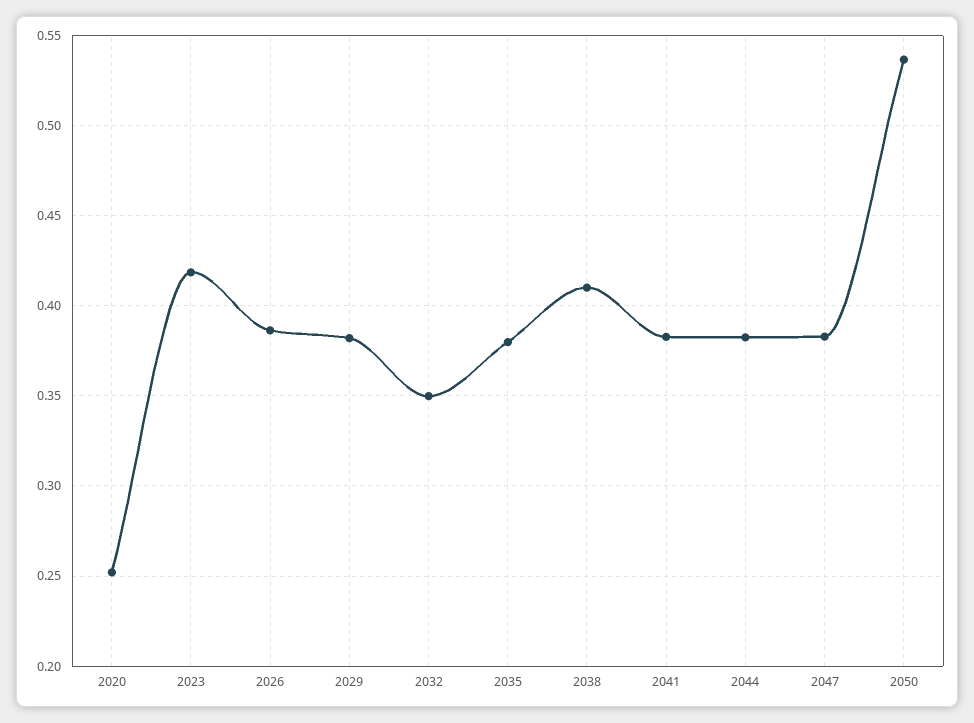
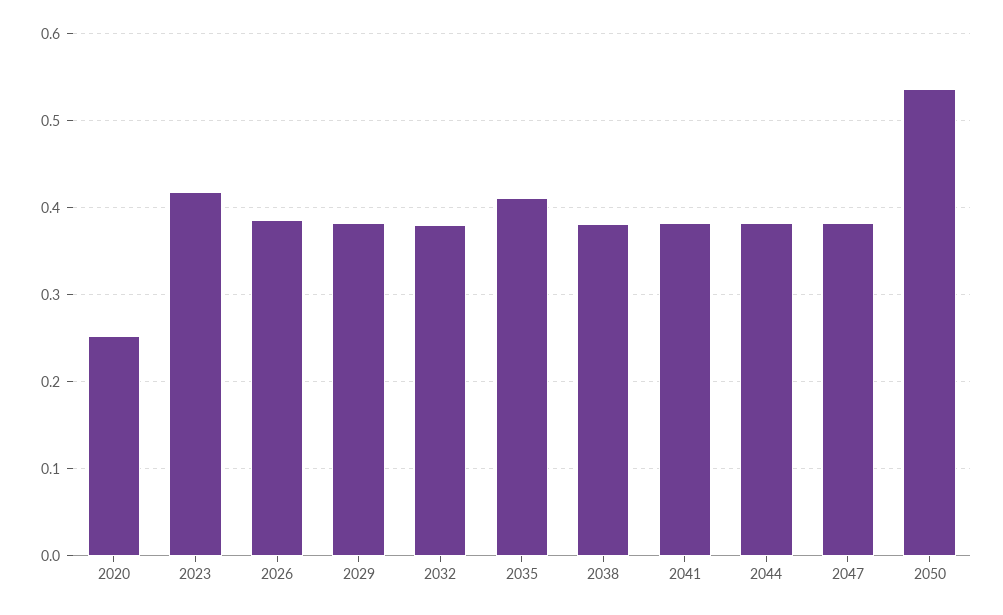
2032: 0.35 -> 0.38
2035: 0.38 -> 0.41
2038: 0.41 -> 0.38

